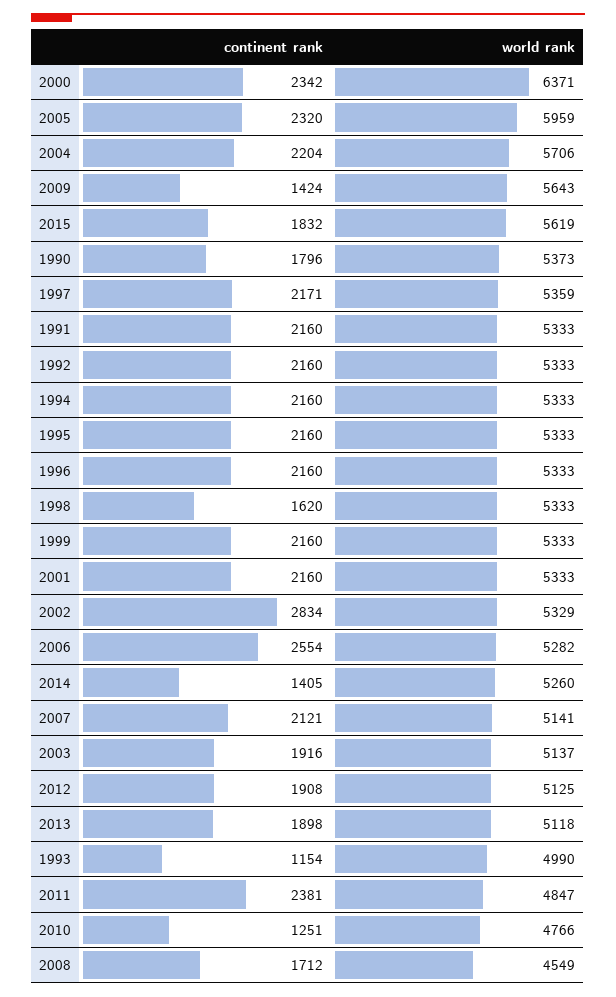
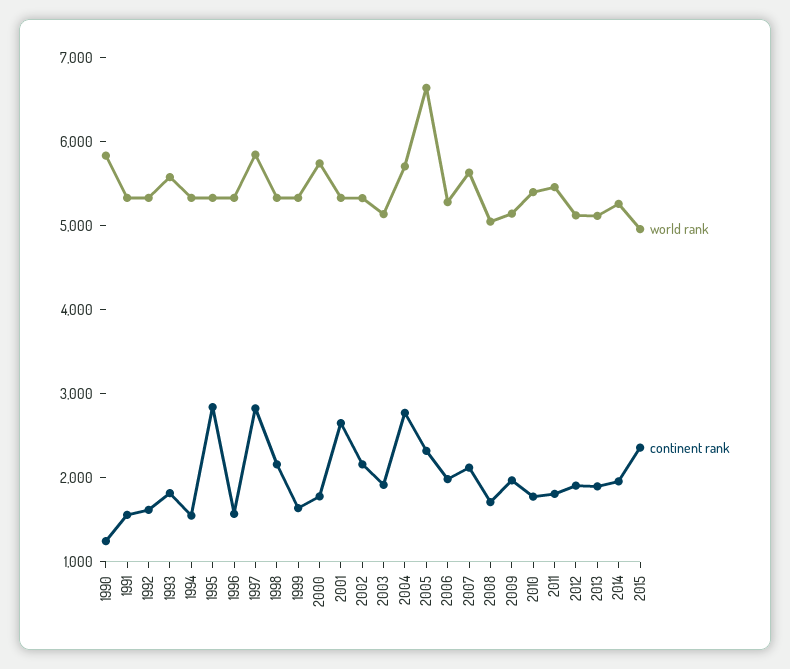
continent rank, 2000: 2342 -> 1800
world rank, 2000: 6371 -> 5800
world rank, 2005: 5959 -> 6600
continent rank, 2004: 2204 -> 2800
continent rank, 2009: 1424 -> 2000
world rank, 2009: 5643 -> 5200
continent rank, 2015: 1832 -> 2400
world rank, 2015: 5619 -> 5000
continent rank, 1990: 1796 -> 1200
world rank, 1990: 5373 -> 5800
continent rank, 1997: 2171 -> 2800
world rank, 1997: 5359 -> 5800
continent rank, 1991: 2160 -> 1600
continent rank, 1992: 2160 -> 1600
continent rank, 1994: 2160 -> 1600
continent rank, 1995: 2160 -> 2800
continent rank, 1996: 2160 -> 1600
continent rank, 1998: 1620 -> 2200
continent rank, 1999: 2160 -> 1600
continent rank, 2001: 2160 -> 2600
continent rank, 2002: 2834 -> 2200
continent rank, 2006: 2554 -> 2000
continent rank, 2014: 1405 -> 2000
world rank, 2007: 5141 -> 5600
continent rank, 1993: 1154 -> 1800
world rank, 1993: 4990 -> 5600
continent rank, 2011: 2381 -> 1800
world rank, 2011: 4847 -> 5400
continent rank, 2010: 1251 -> 1800
world rank, 2010: 4766 -> 5400
world rank, 2008: 4549 -> 5000

